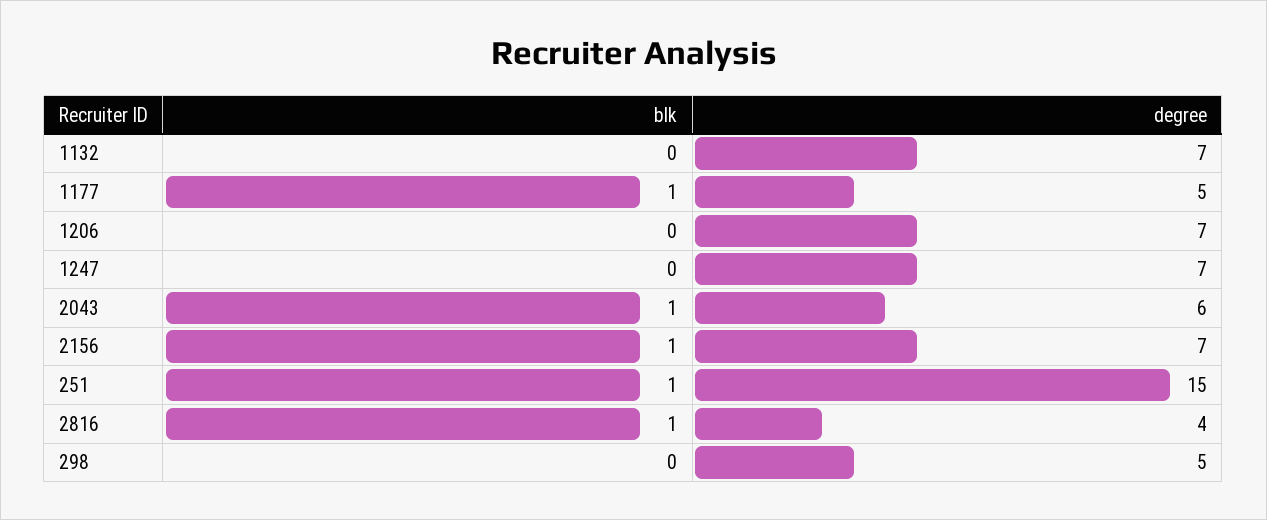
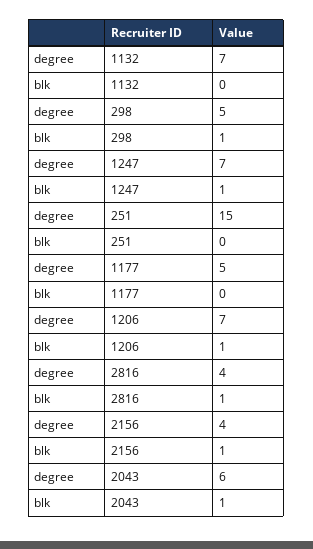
blk, 1177: 1 -> 0
blk, 1206: 0 -> 1
blk, 1247: 0 -> 1
degree, 2156: 7 -> 4
blk, 251: 1 -> 0
blk, 298: 0 -> 1

